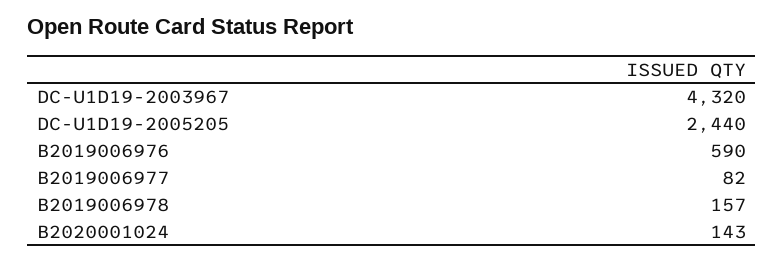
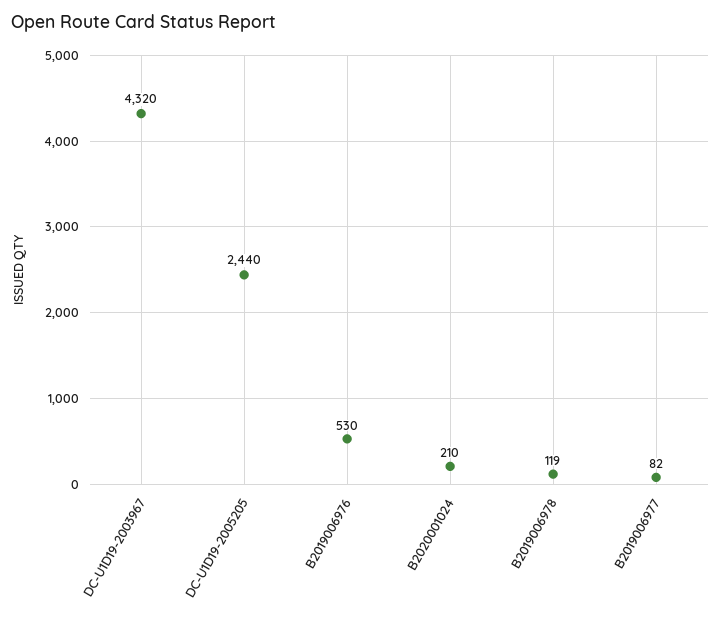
B2019006976: 590 -> 530
B2019006978: 157 -> 119
B2020001024: 143 -> 210

